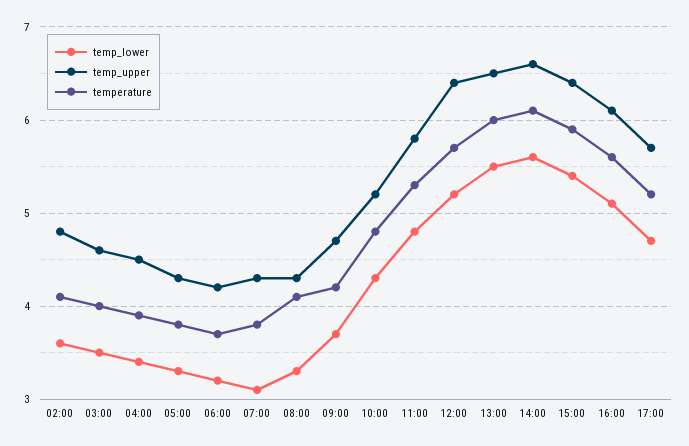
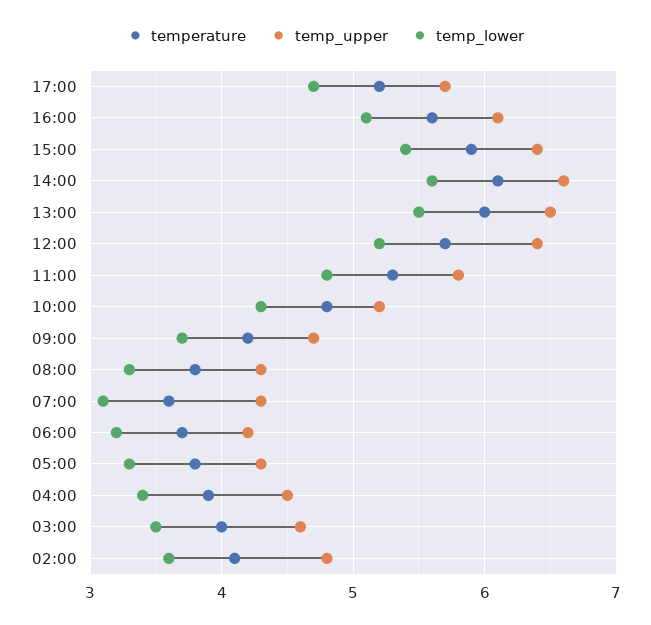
temperature, 07:00: 3.8 -> 3.6
temperature, 08:00: 4.1 -> 3.8

